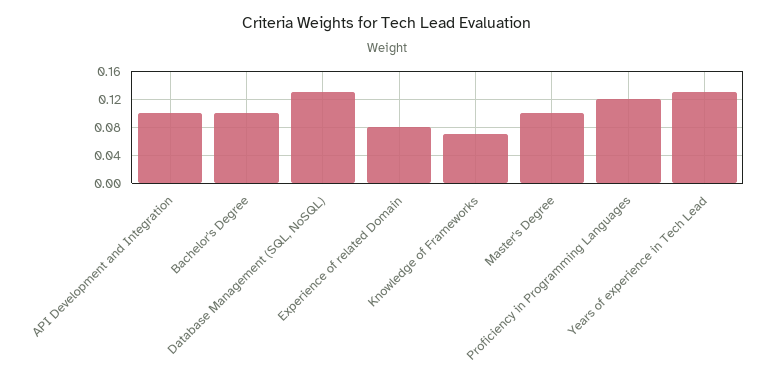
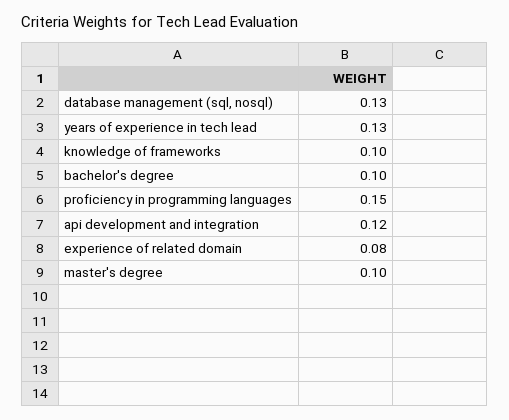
API Development and Integration: 0.1 -> 0.12
Knowledge of Frameworks: 0.07 -> 0.1
Proficiency in Programming Languages: 0.12 -> 0.15

